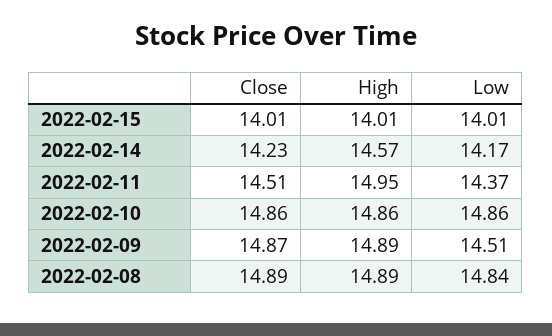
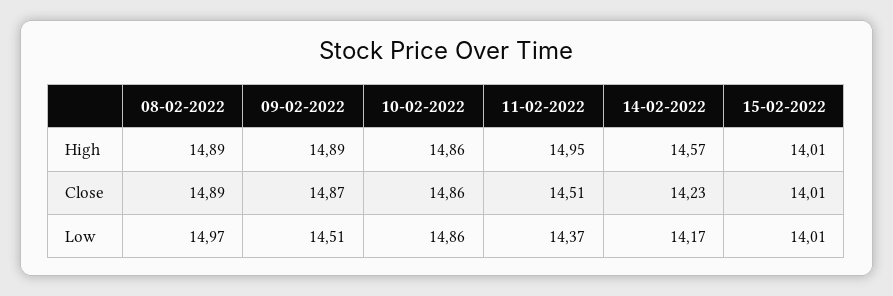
Low, 2022-02-08: 14.84 -> 14.97

